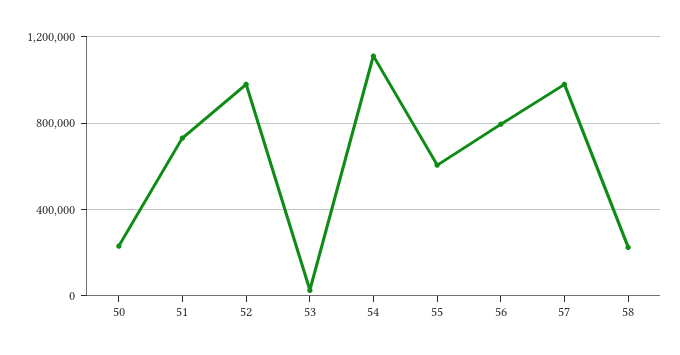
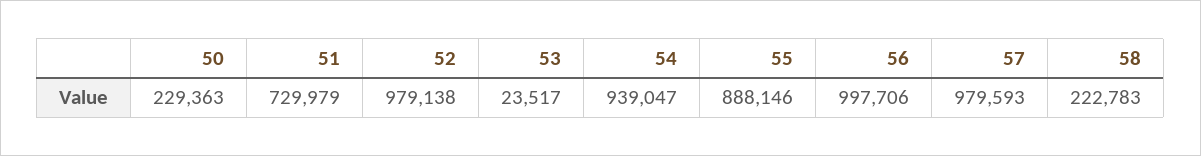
54: 1100000 -> 939047
55: 600000 -> 888146
56: 800000 -> 997706

